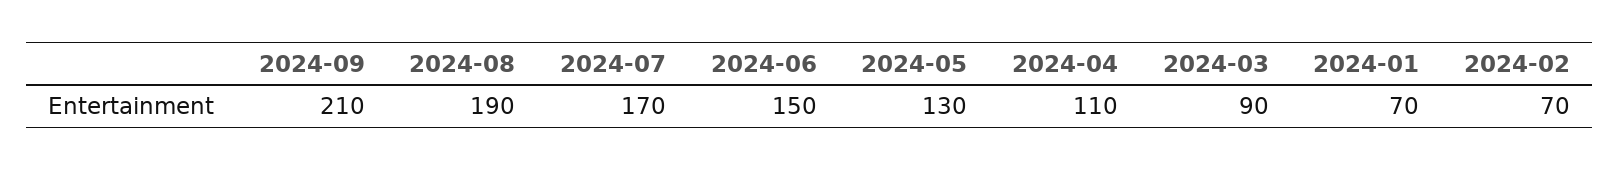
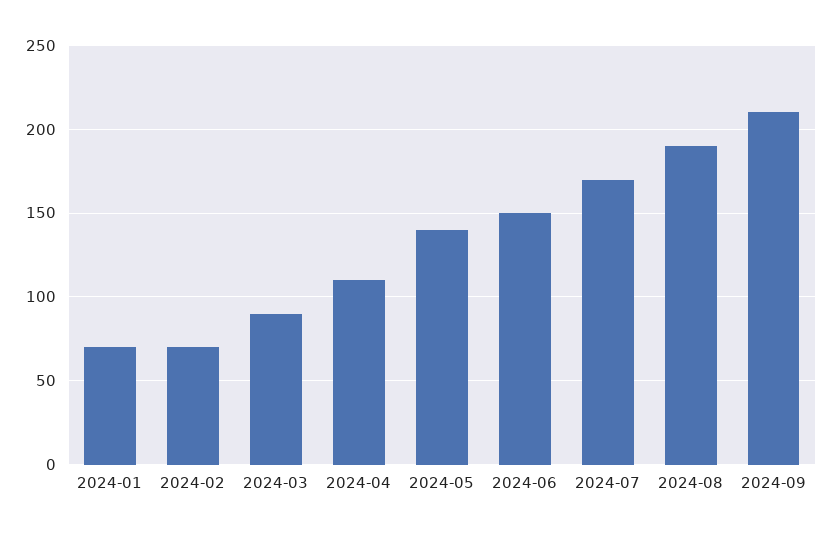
2024-05: 130 -> 140

